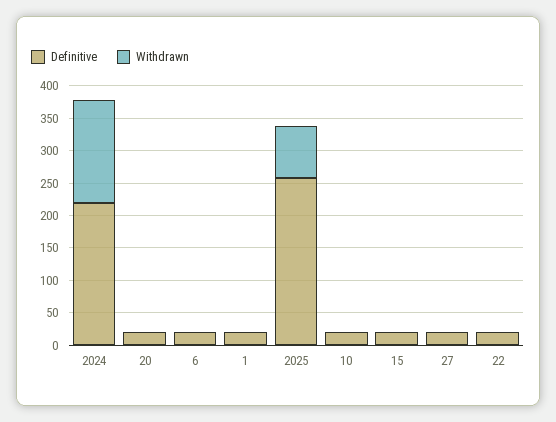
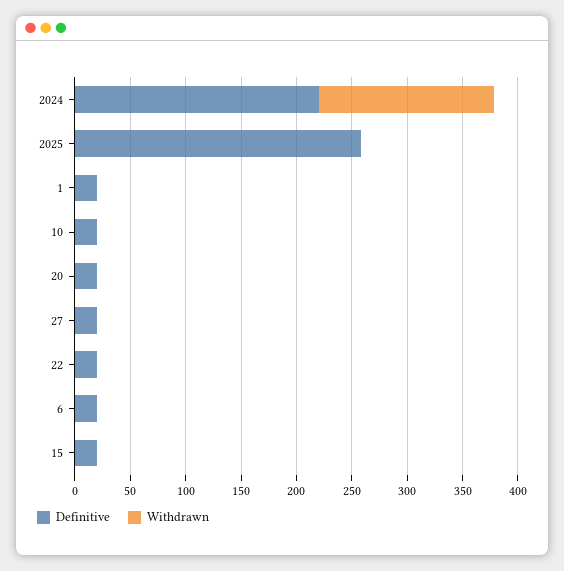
Withdrawn, 2025: 75 -> 0

